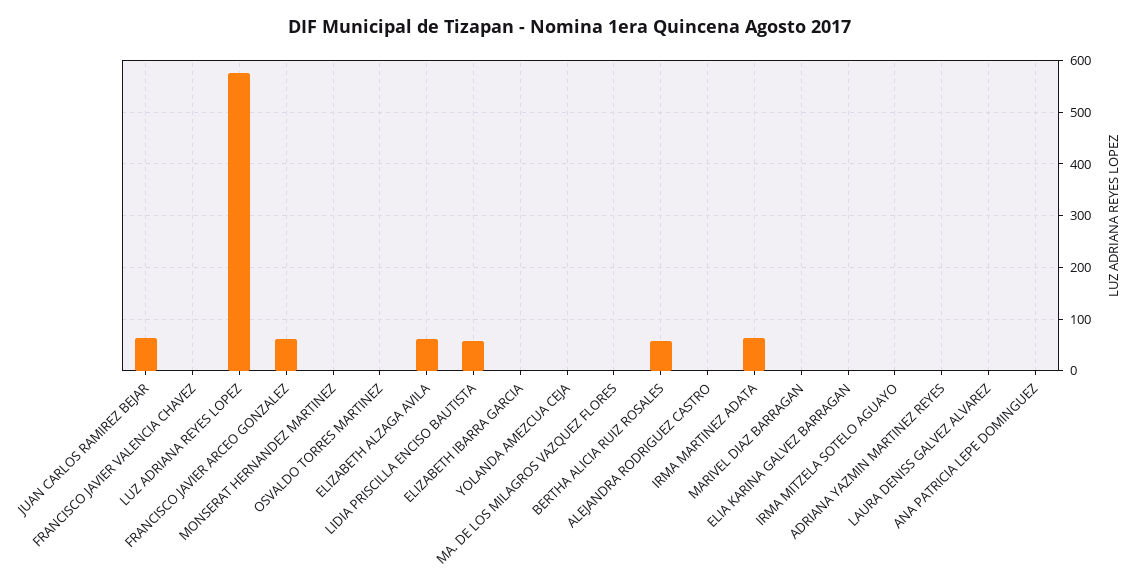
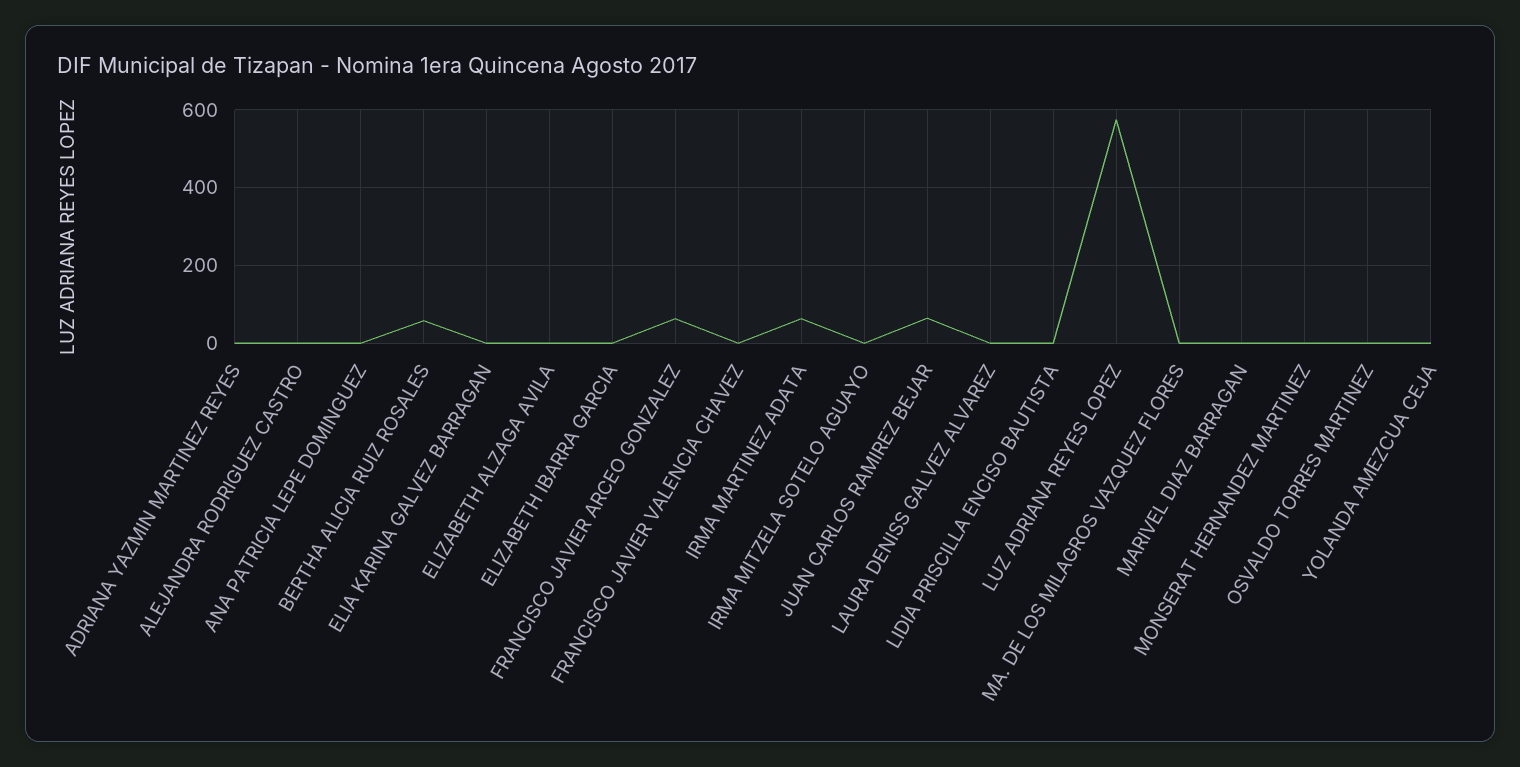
ELIZABETH ALZAGA AVILA: 60 -> 0
LIDIA PRISCILLA ENCISO BAUTISTA: 60 -> 0

